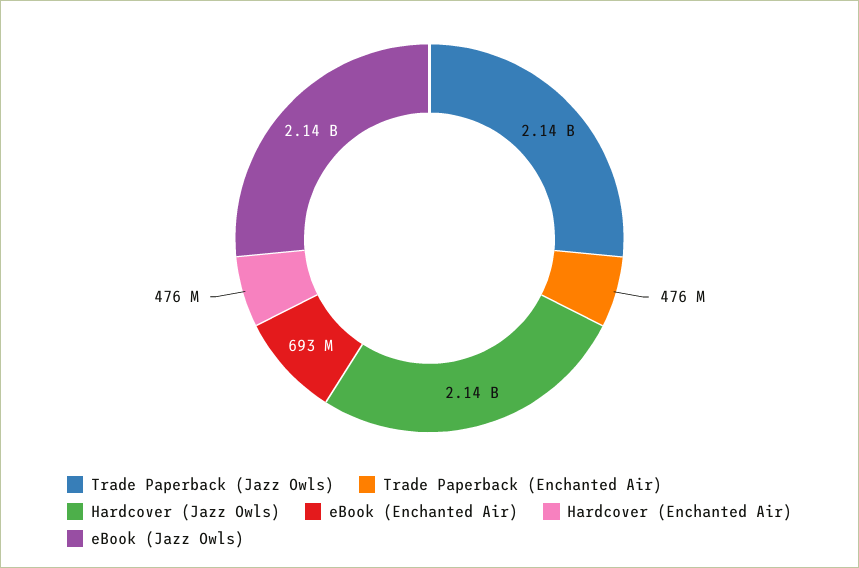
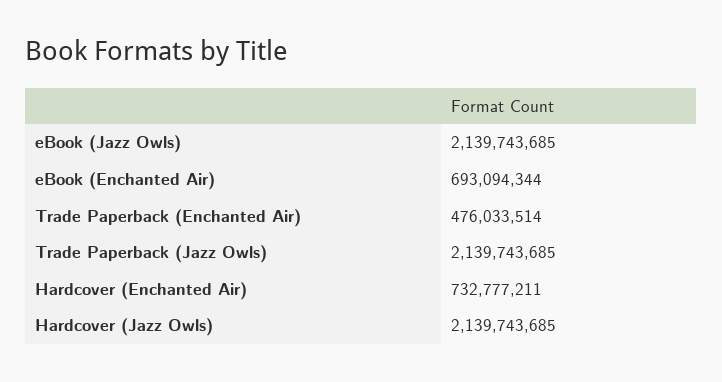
Hardcover (Enchanted Air): 476000000 -> 732777211

